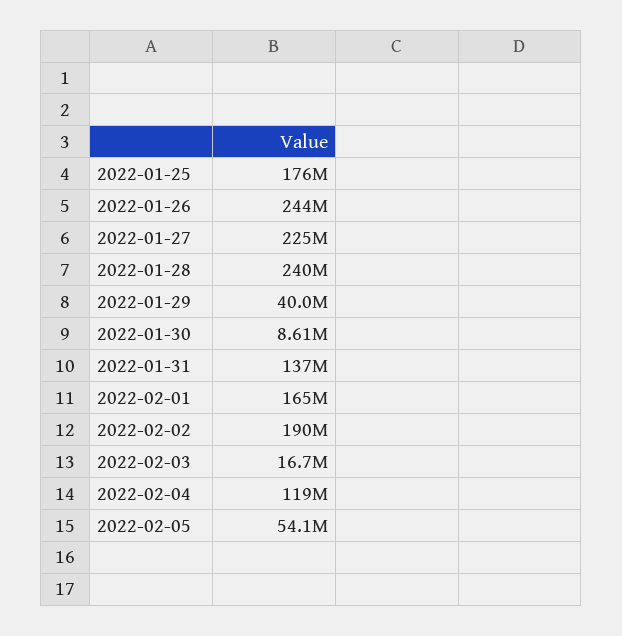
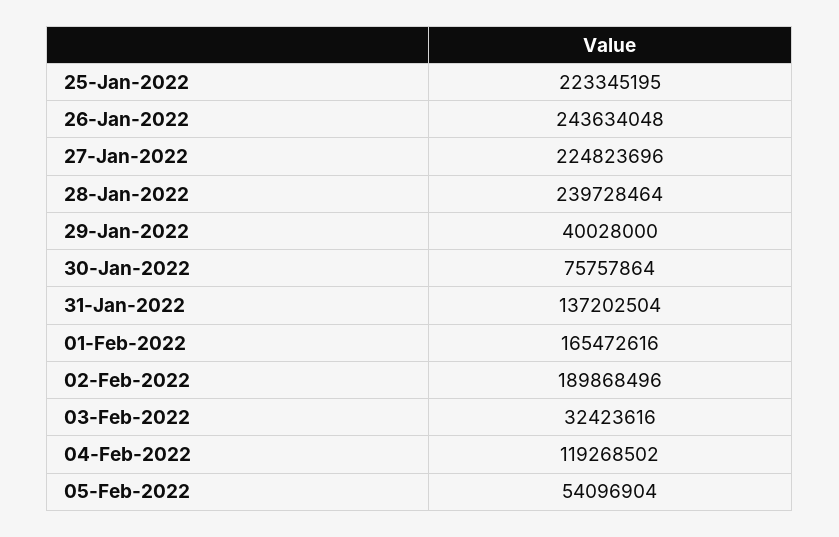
2022-01-25: 176000000 -> 223345195
2022-01-30: 8610000 -> 75757864
2022-02-03: 16700000 -> 32423616

